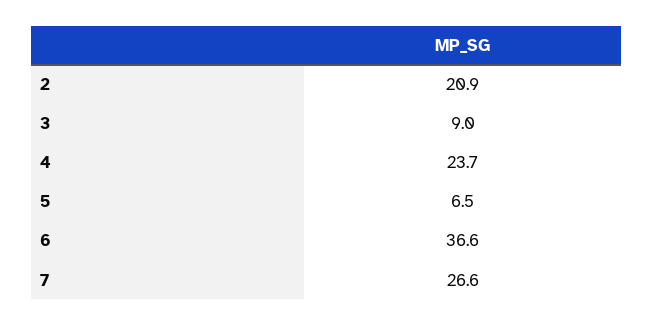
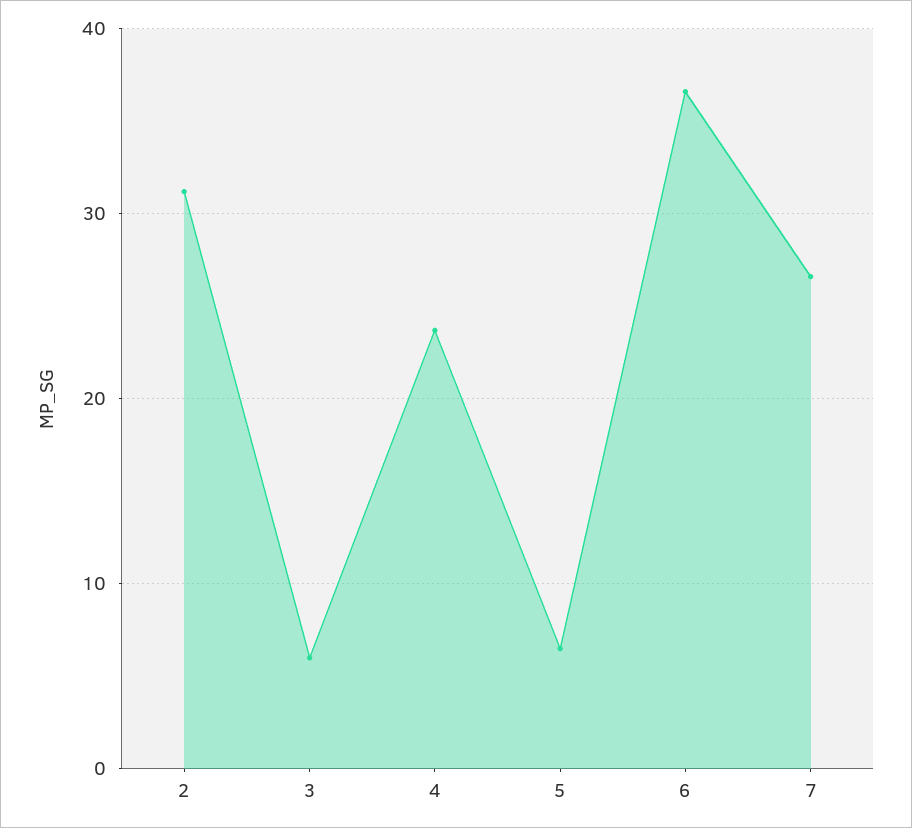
2: 20.9 -> 31
3: 9 -> 6

